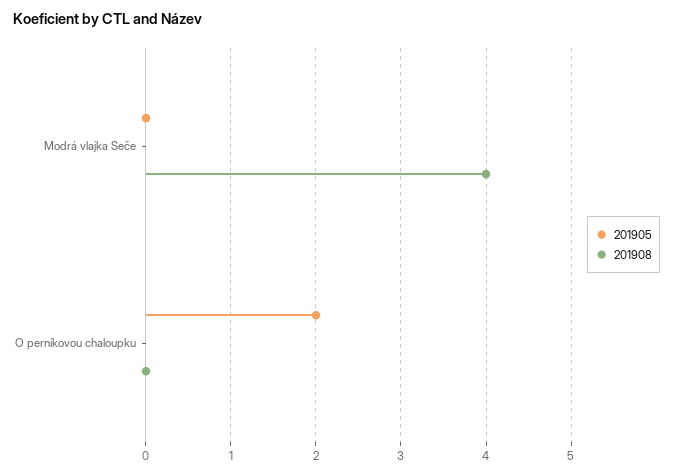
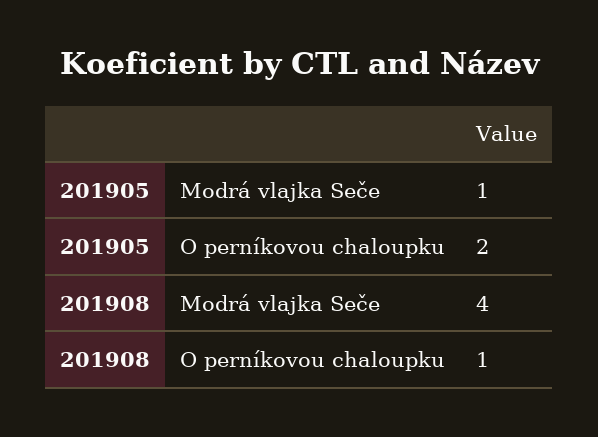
201905, Modrá vlajka Seče: 0 -> 1
201908, O perníkovou chaloupku: 0 -> 1

